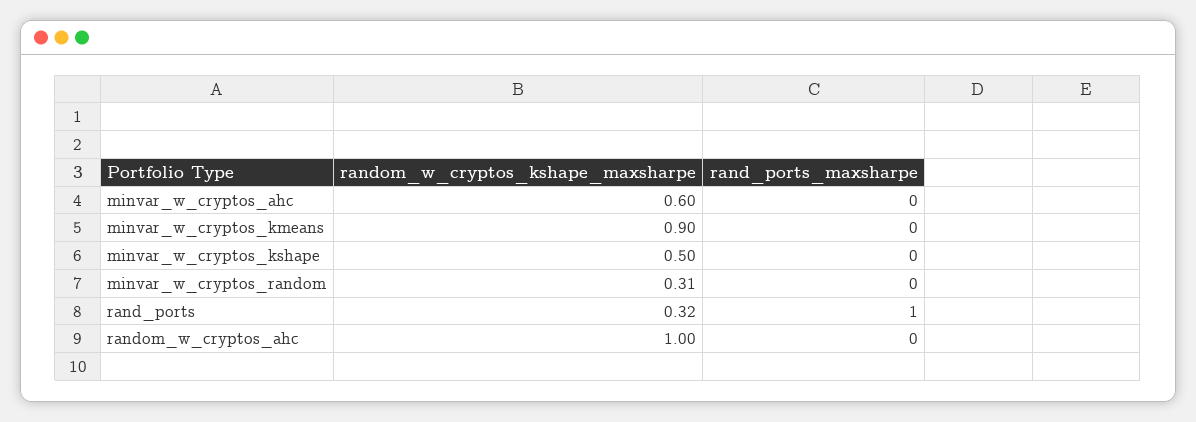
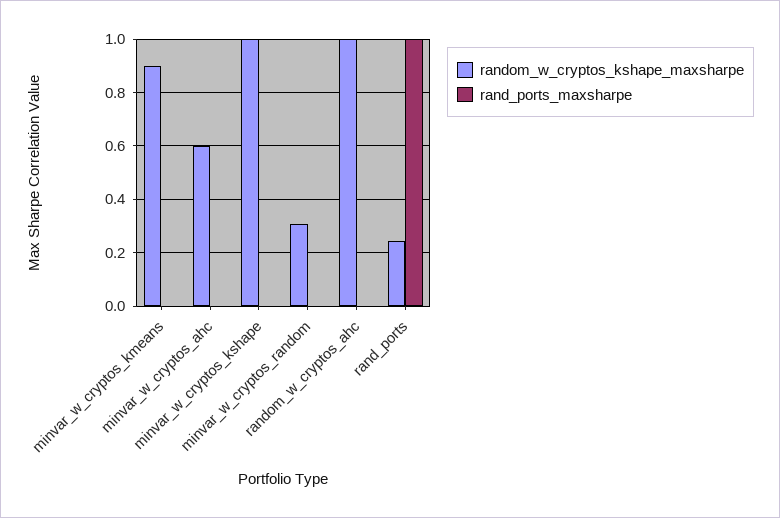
random_w_cryptos_kshape_maxsharpe, minvar_w_cryptos_kshape: 0.5 -> 1
random_w_cryptos_kshape_maxsharpe, rand_ports: 0.32 -> 0.25

